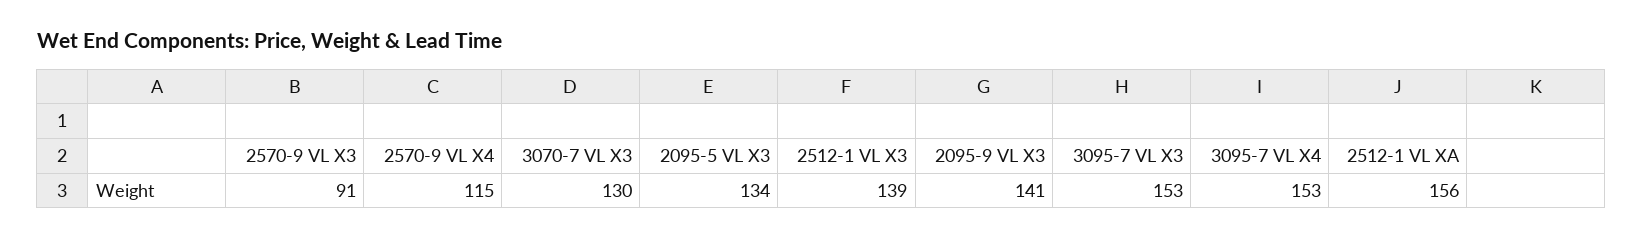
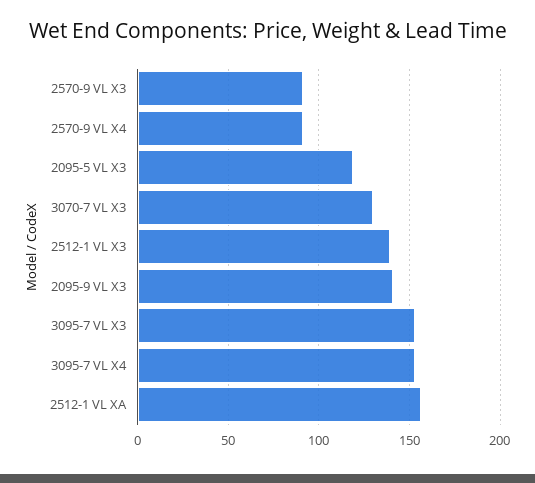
2570-9 VL X4: 115 -> 90
2095-5 VL X3: 134 -> 120

